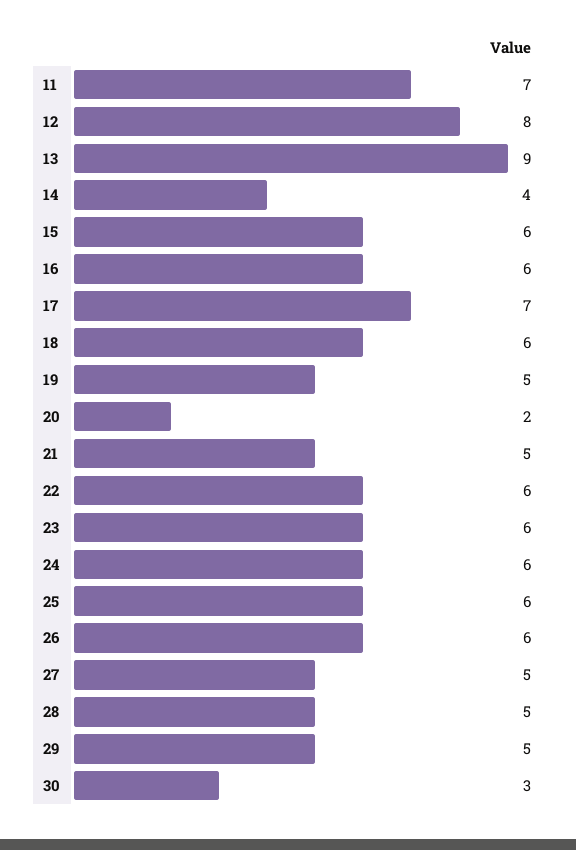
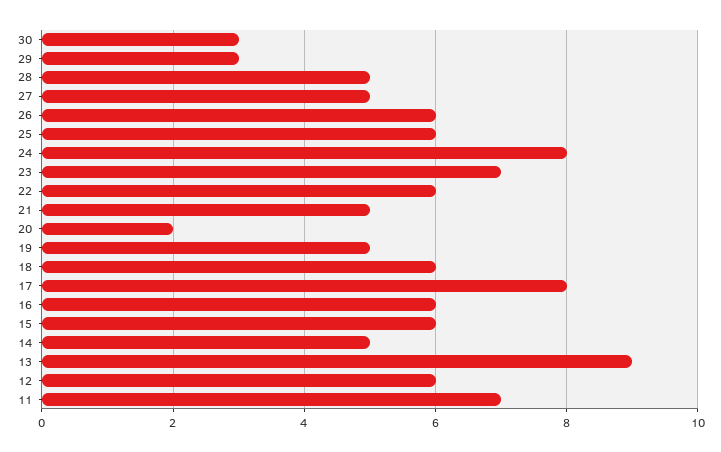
12: 8 -> 6
14: 4 -> 5
17: 7 -> 8
23: 6 -> 7
24: 6 -> 8
29: 5 -> 3

